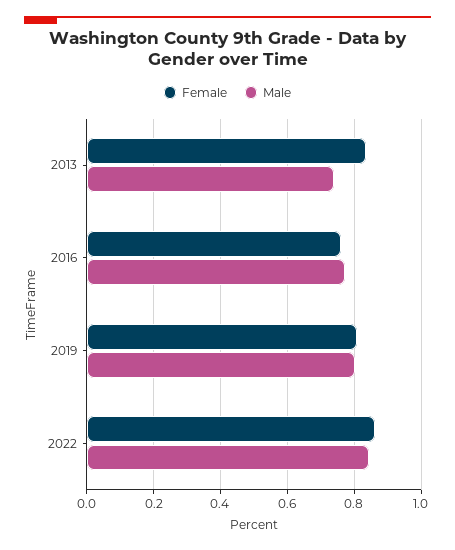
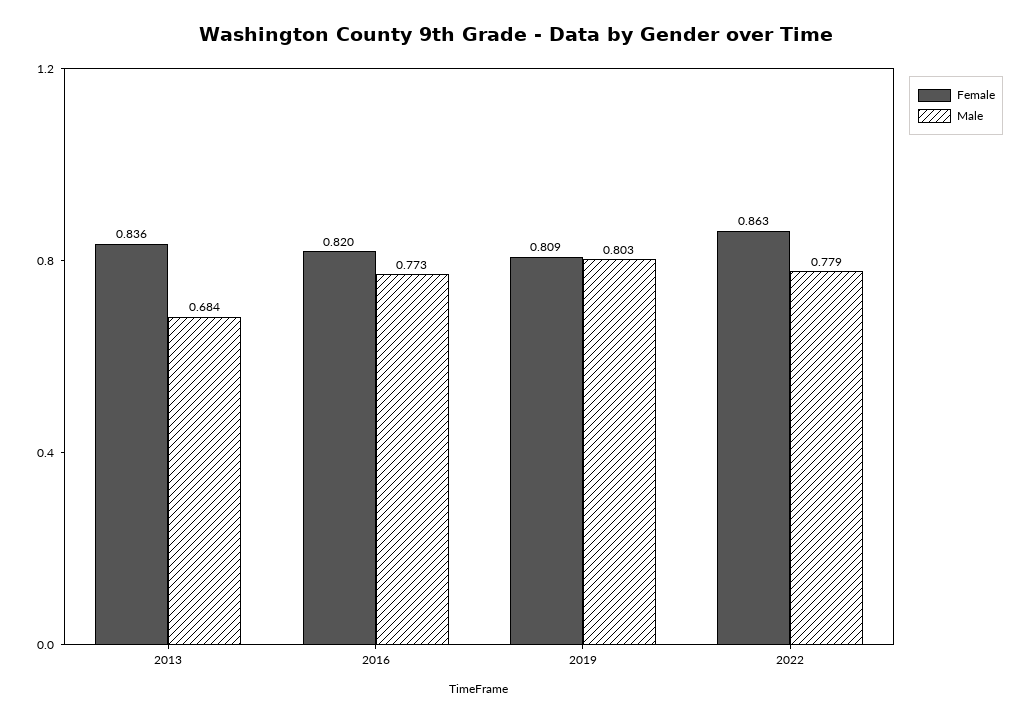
Male, 2013: 0.74 -> 0.684
Female, 2016: 0.76 -> 0.82
Male, 2022: 0.84 -> 0.779

